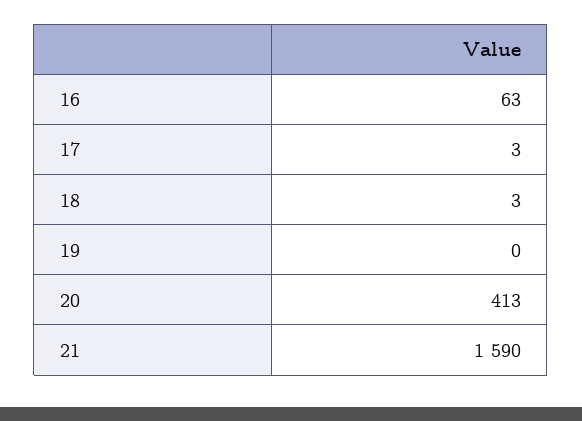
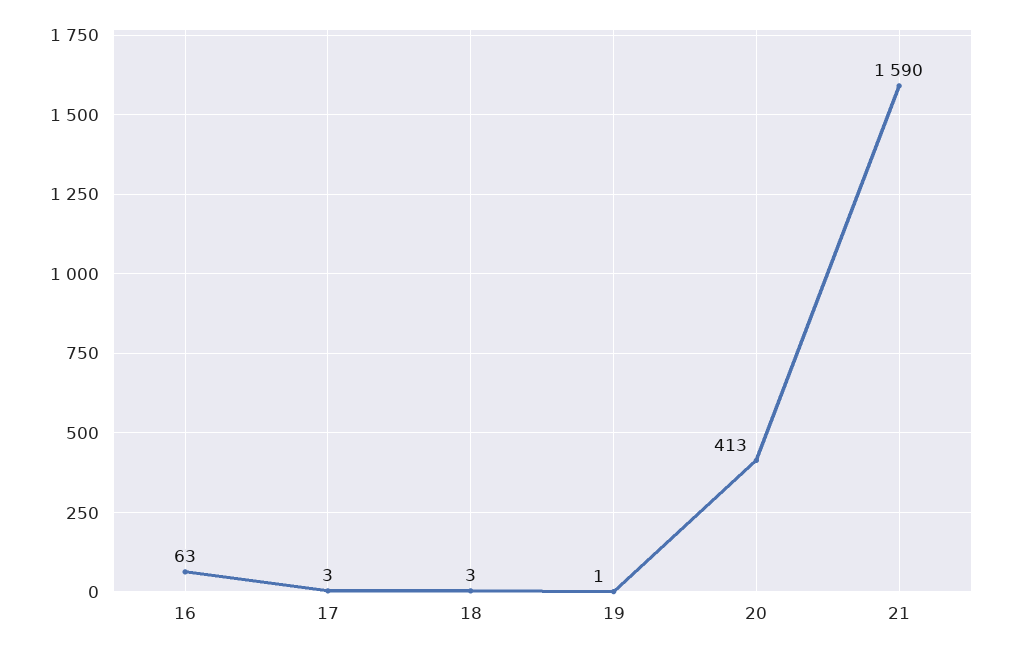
19: 0 -> 1

